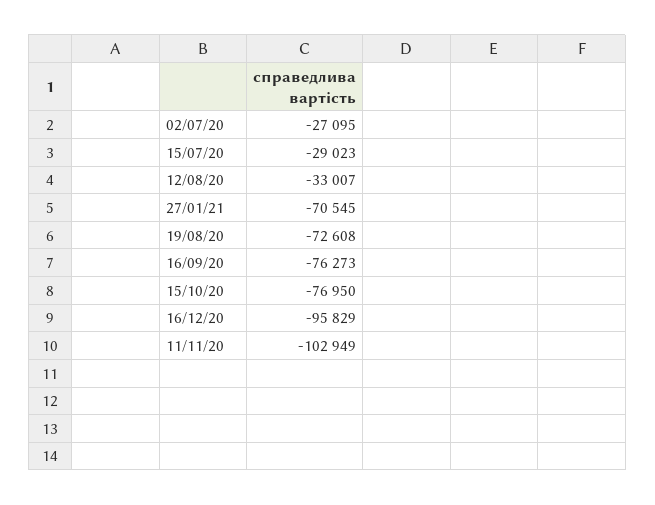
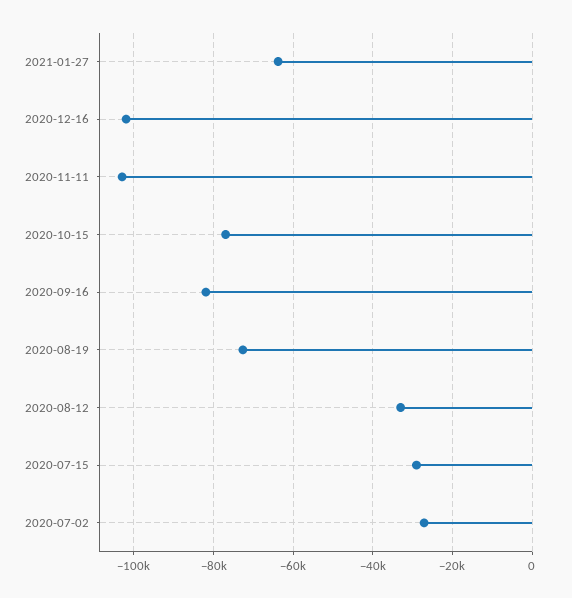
27/01/21: -70545 -> -64000
16/09/20: -76273 -> -82000
16/12/20: -95829 -> -102000

